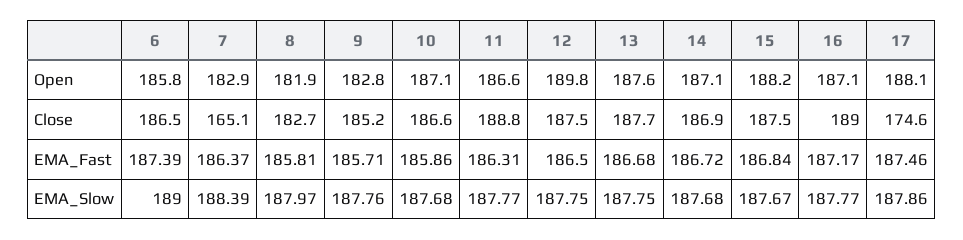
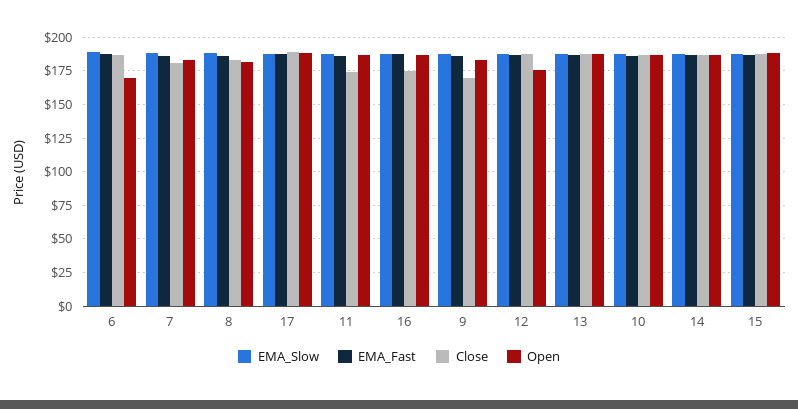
Open, 6: 185.8 -> 170
Open, 12: 189.8 -> 175
Close, 7: 165.1 -> 180
Close, 9: 185.2 -> 170
Close, 11: 188.8 -> 175
Close, 16: 189 -> 175
Close, 17: 174.6 -> 190

